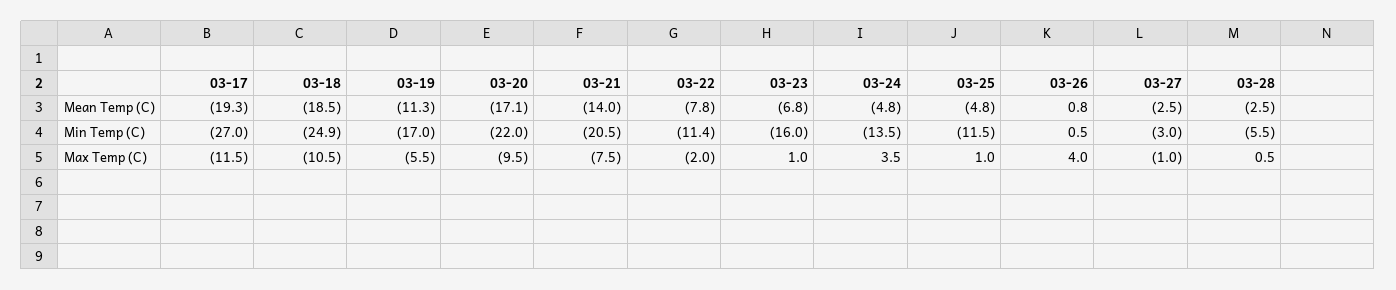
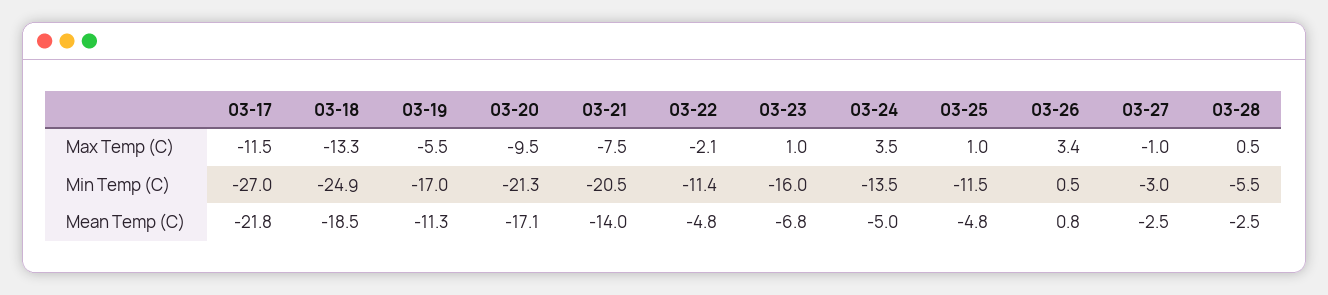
03-17, Mean Temp (C): -19.3 -> -21.8
03-22, Mean Temp (C): -7.8 -> -4.8
03-24, Mean Temp (C): -4.8 -> -5
03-20, Min Temp (C): -22 -> -21.3
03-18, Max Temp (C): -10.5 -> -13.3
03-22, Max Temp (C): -2 -> -2.1
03-26, Max Temp (C): 4 -> 3.4

